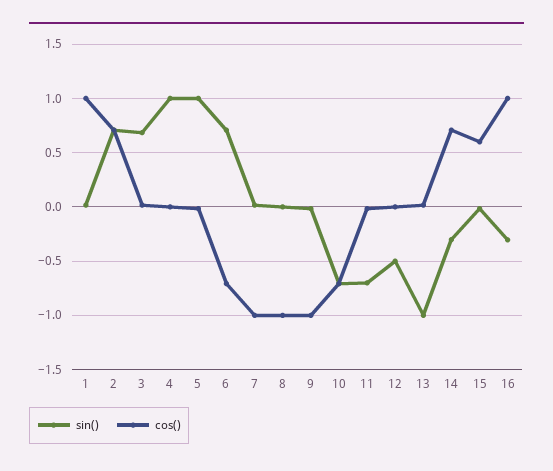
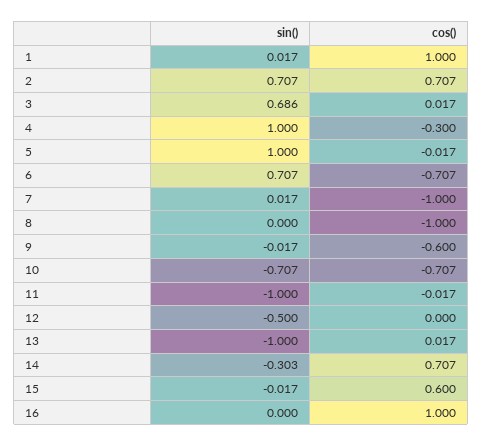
cos(), 4: 0 -> -0.3
cos(), 9: -1 -> -0.6
sin(), 11: -0.7 -> -1
sin(), 16: -0.3 -> 0

